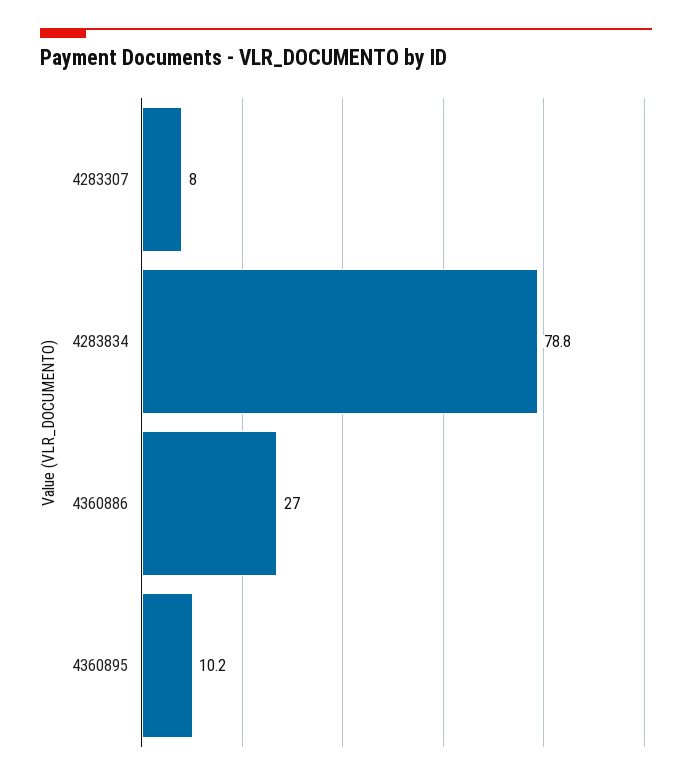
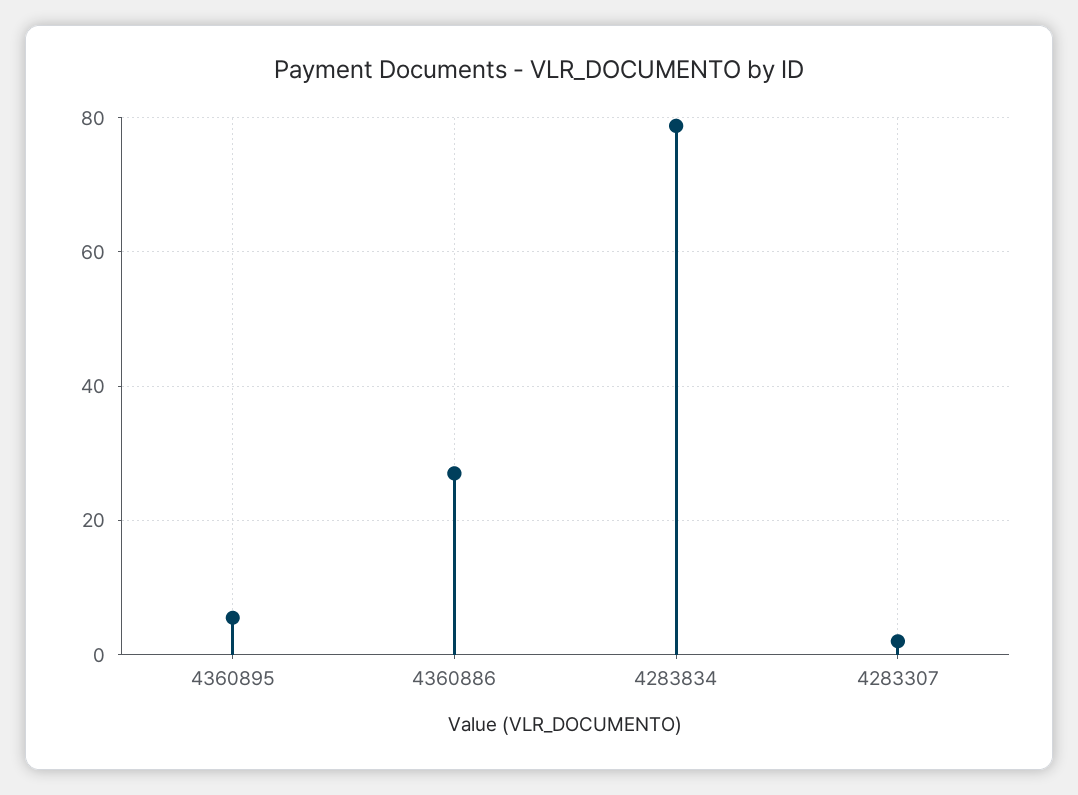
4283307: 8 -> 2
4360895: 10.2 -> 6

